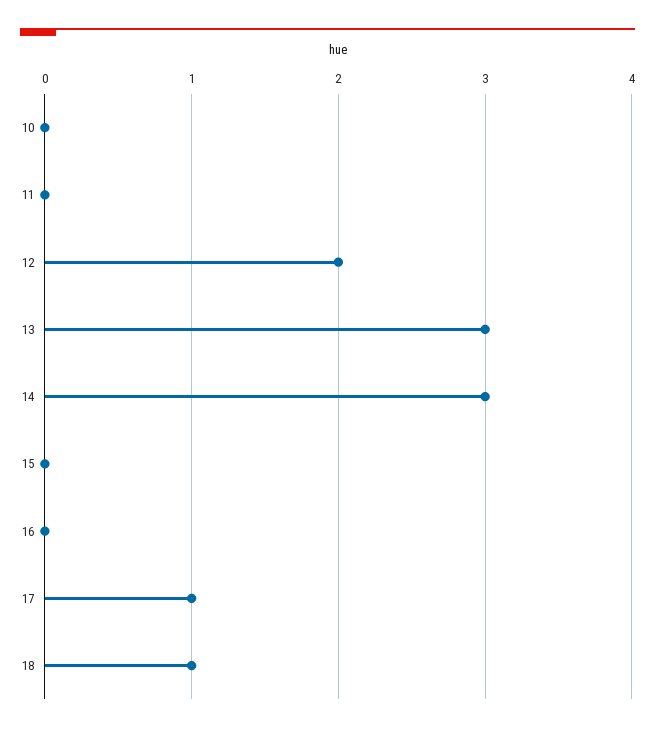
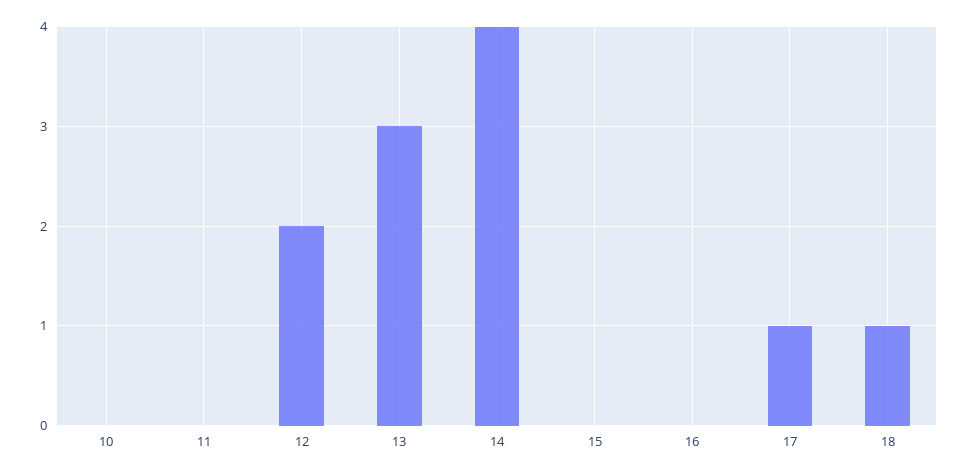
14: 3 -> 4

